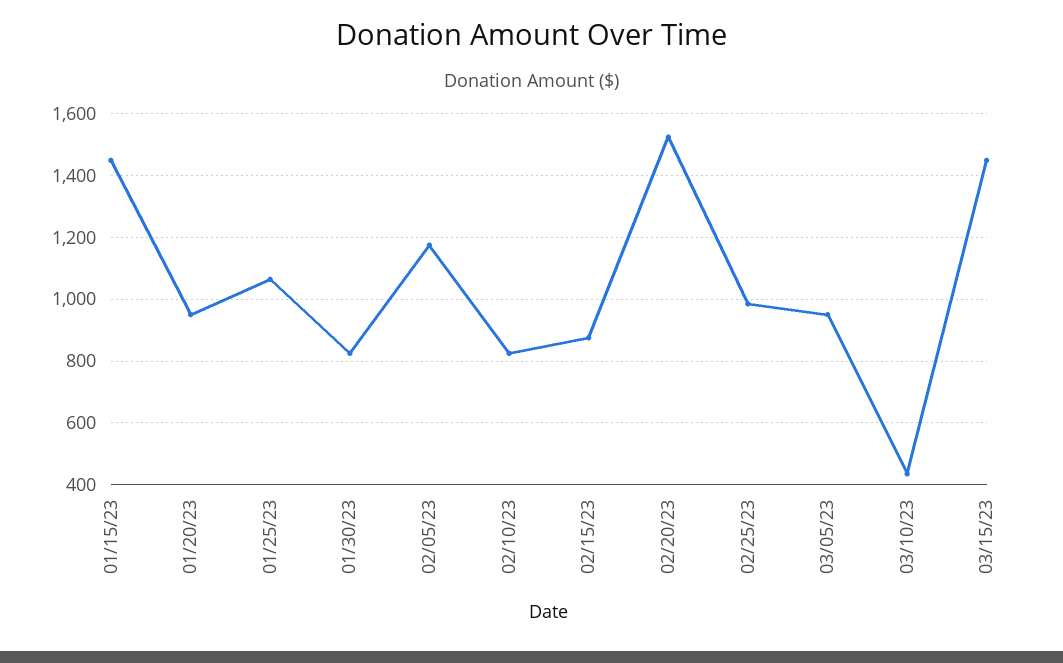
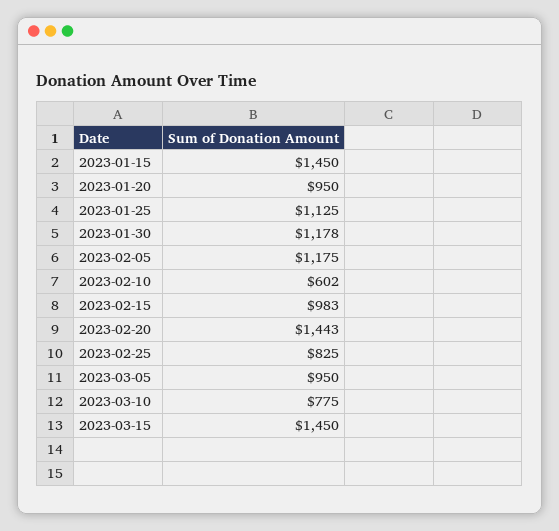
01/25/23: 1060 -> 1125
01/30/23: 820 -> 1178
02/10/23: 820 -> 602
02/15/23: 880 -> 983
02/20/23: 1520 -> 1443
02/25/23: 980 -> 825
03/10/23: 440 -> 775

